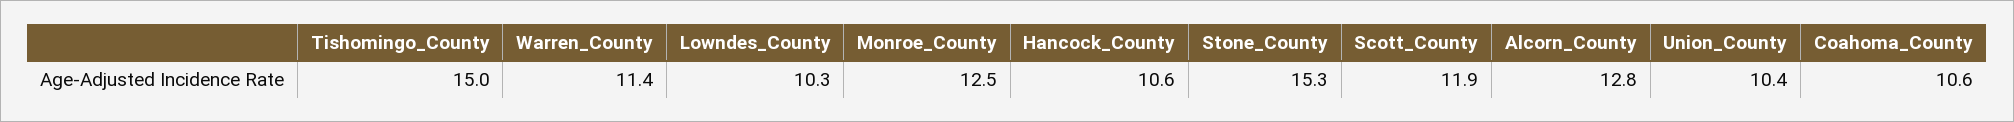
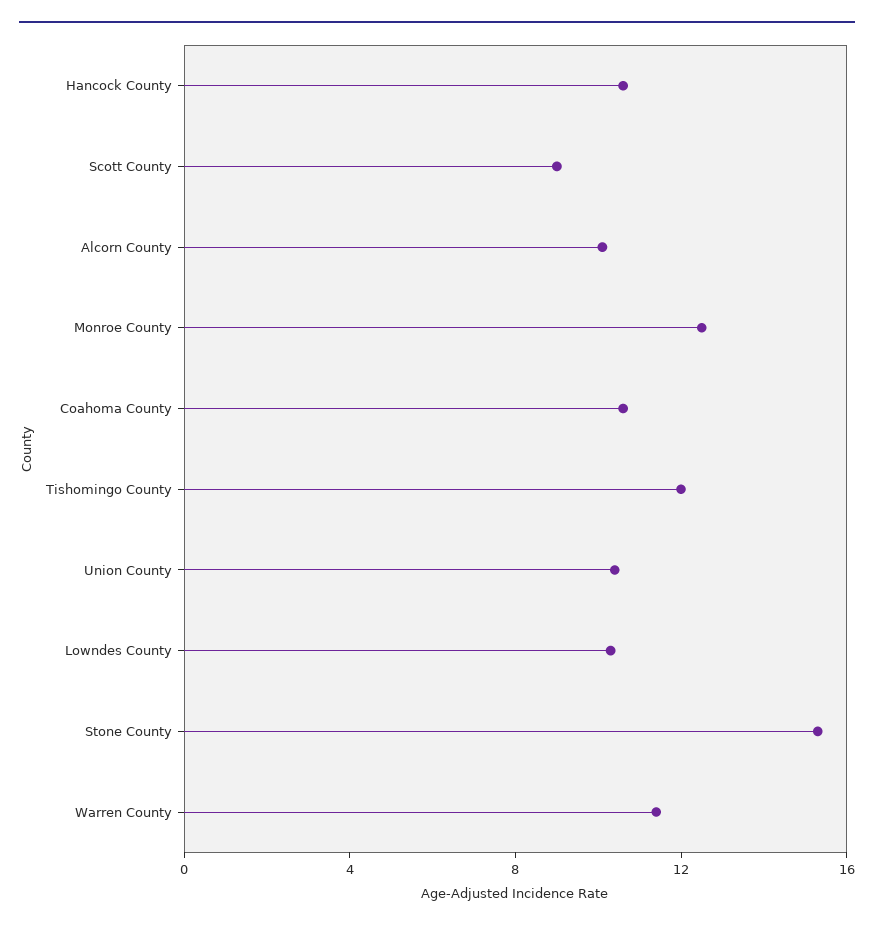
Tishomingo_County: 15 -> 12
Scott_County: 11.9 -> 9
Alcorn_County: 12.8 -> 10

